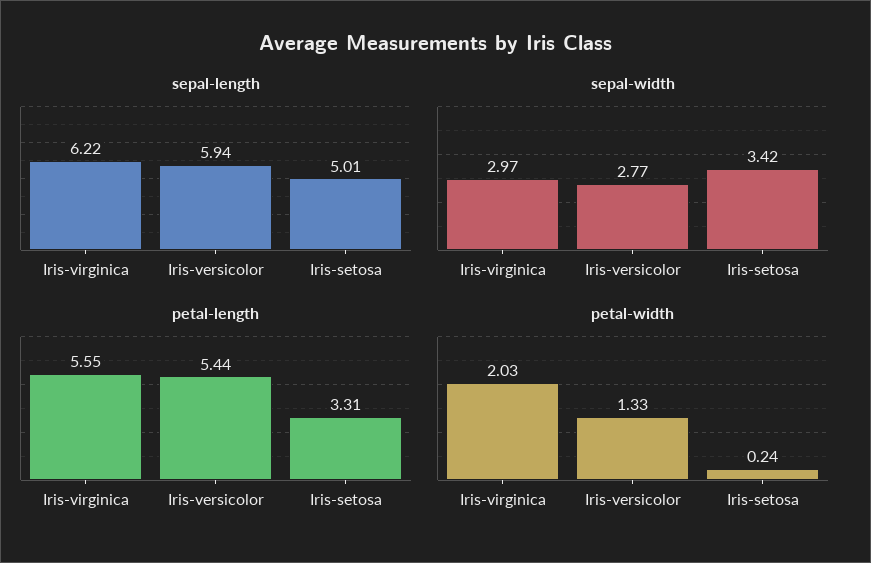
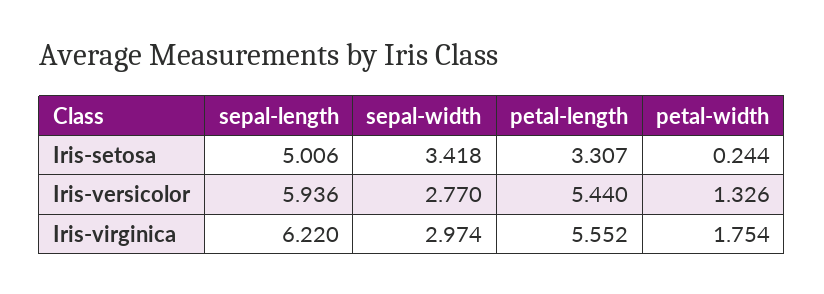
petal-width, Iris-virginica: 2.03 -> 1.754

